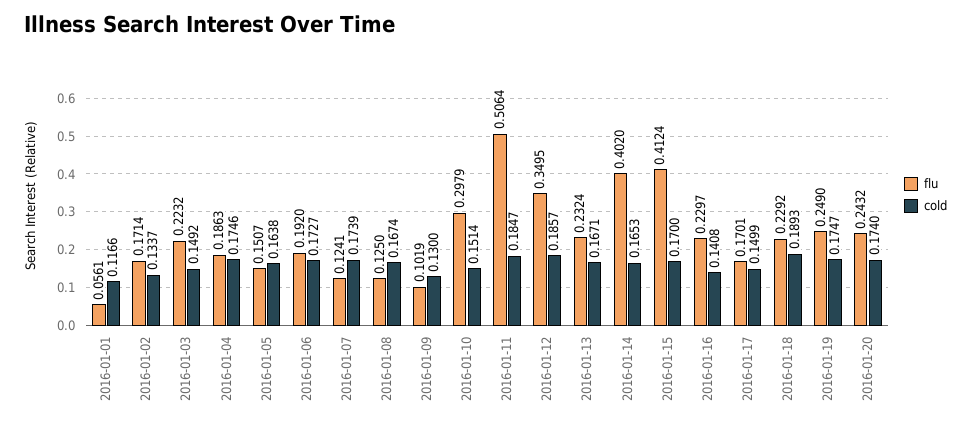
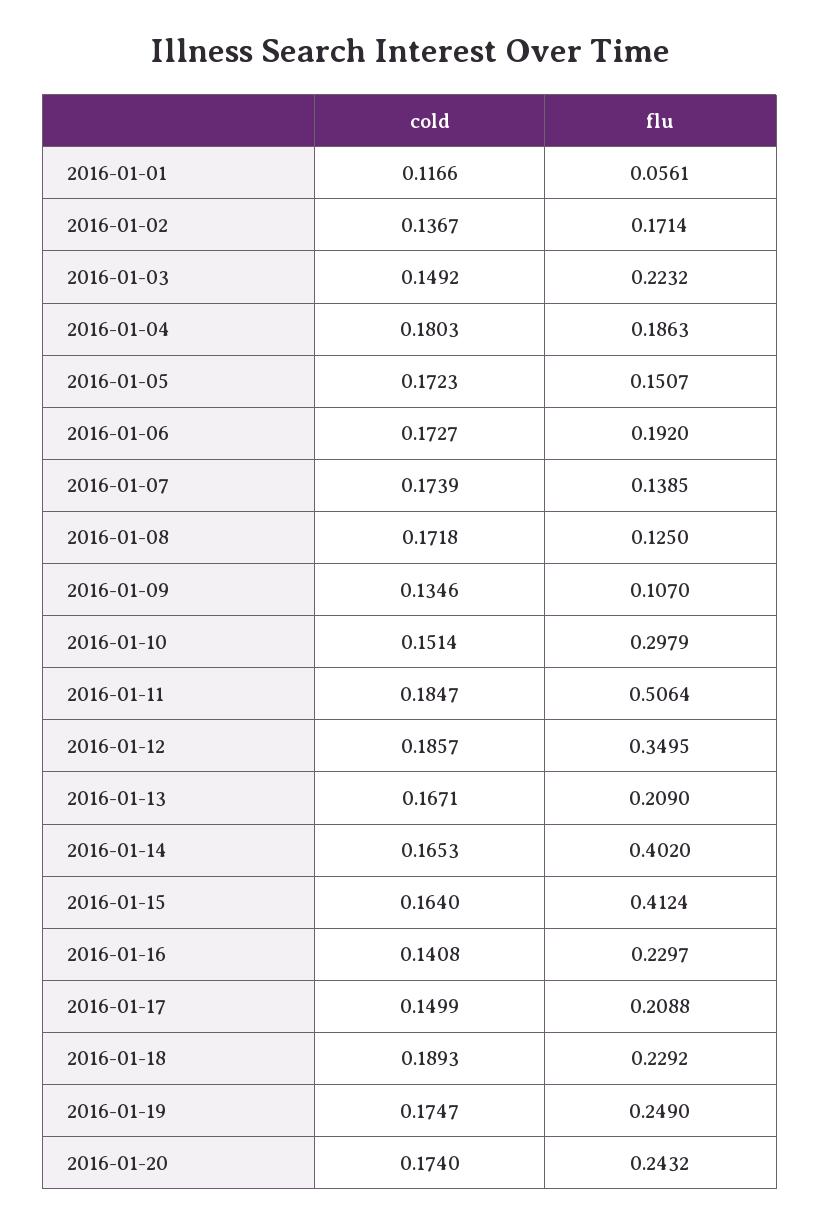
cold, 2016-01-02: 0.1337 -> 0.1367
cold, 2016-01-04: 0.1746 -> 0.1803
cold, 2016-01-05: 0.1638 -> 0.1723
flu, 2016-01-07: 0.1241 -> 0.1385
cold, 2016-01-08: 0.1674 -> 0.1718
flu, 2016-01-09: 0.1019 -> 0.107
cold, 2016-01-09: 0.13 -> 0.1346
flu, 2016-01-13: 0.2324 -> 0.209
cold, 2016-01-15: 0.17 -> 0.164
flu, 2016-01-17: 0.1701 -> 0.2088

